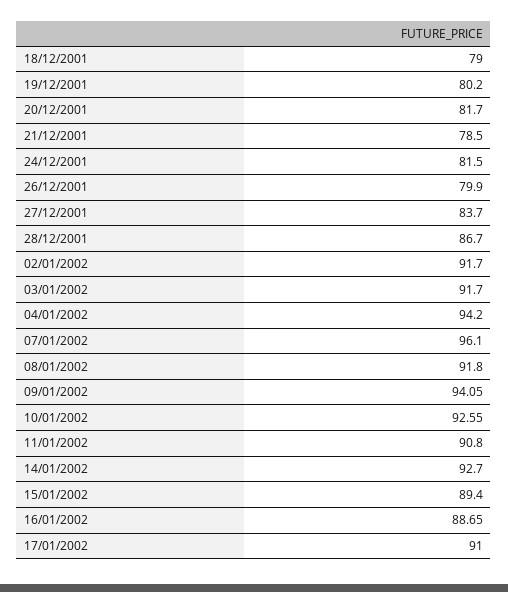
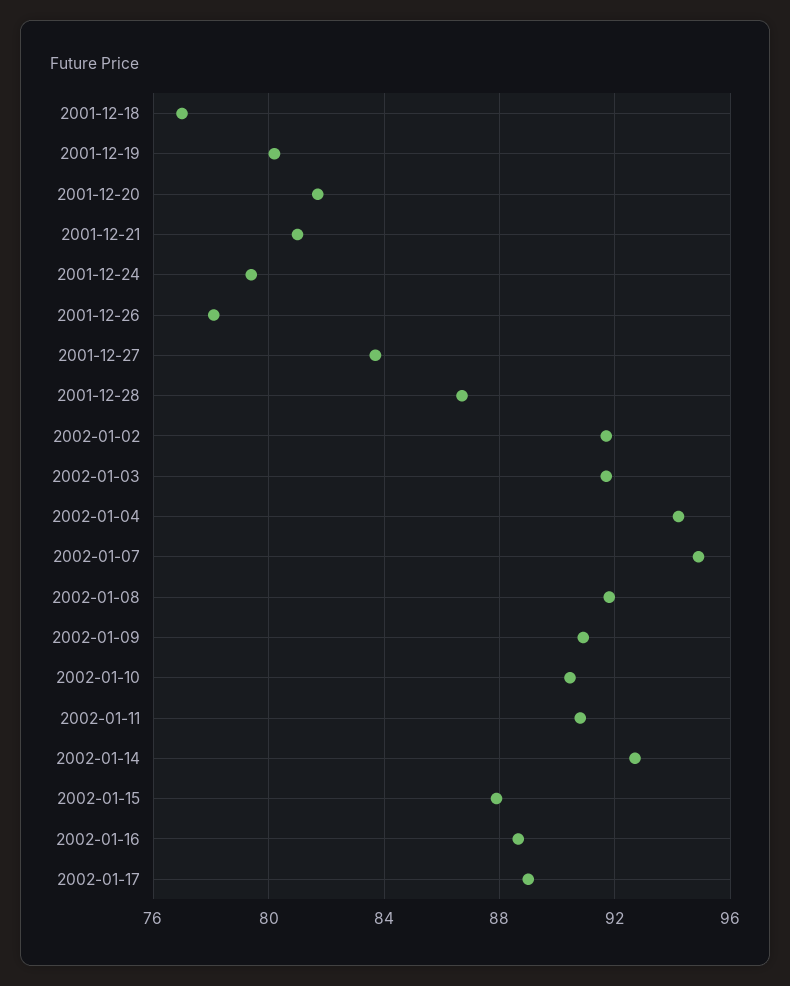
18/12/2001: 79 -> 77
21/12/2001: 78.5 -> 81
24/12/2001: 81.5 -> 79.5
26/12/2001: 79.9 -> 78
07/01/2002: 96.1 -> 95
09/01/2002: 94.05 -> 91
10/01/2002: 92.55 -> 90.5
15/01/2002: 89.4 -> 88
17/01/2002: 91 -> 89

